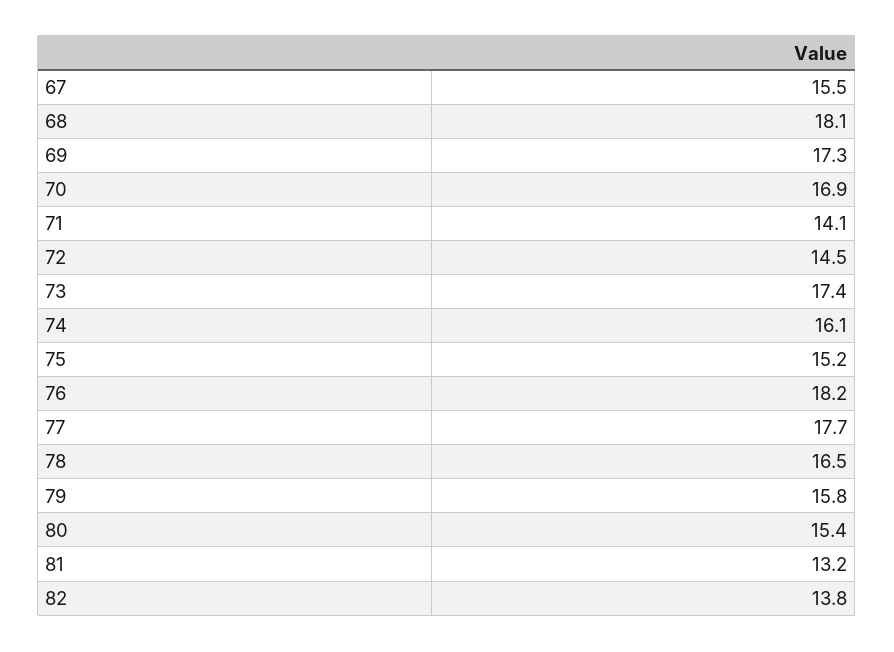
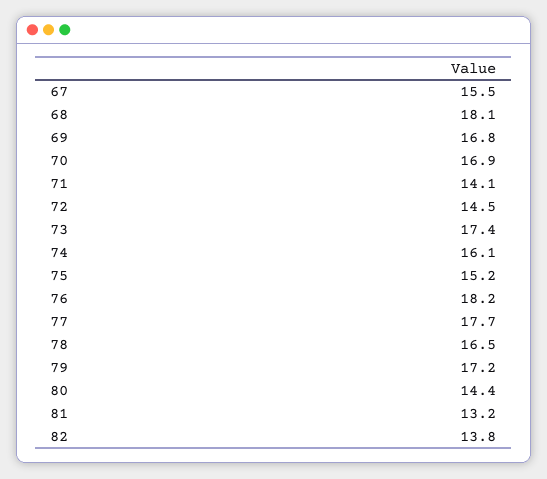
69: 17.3 -> 16.8
79: 15.8 -> 17.2
80: 15.4 -> 14.4

